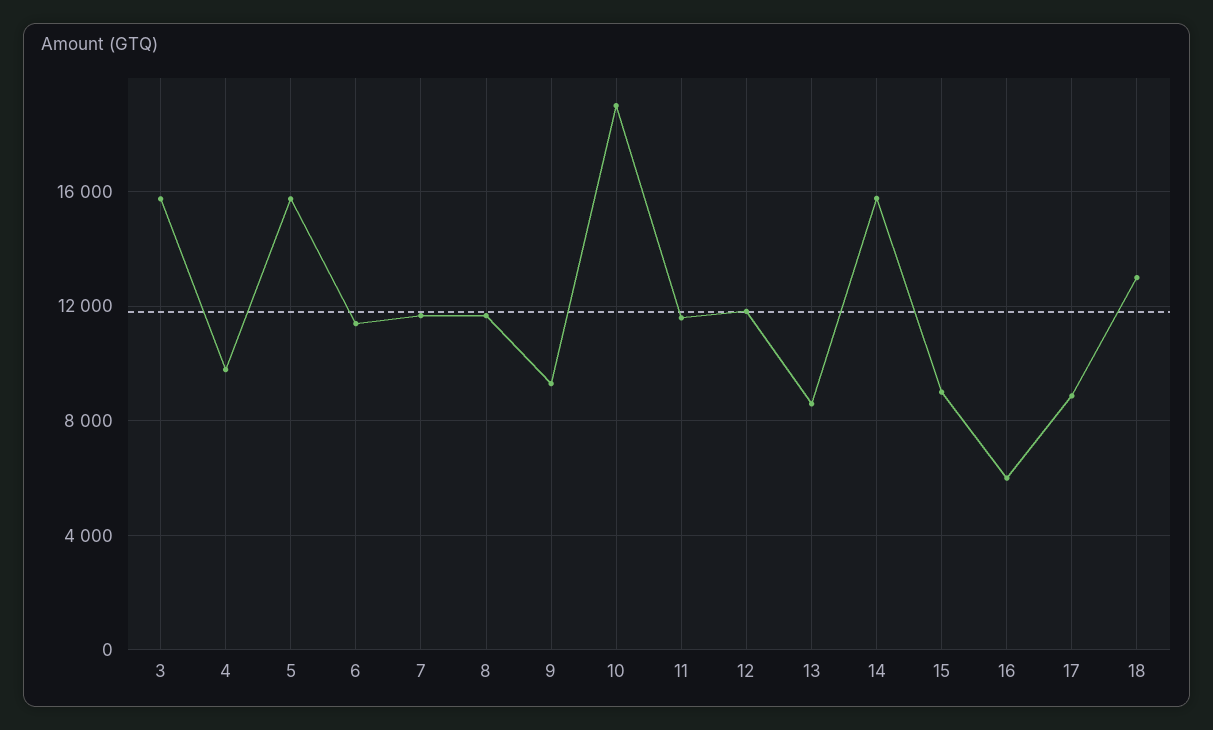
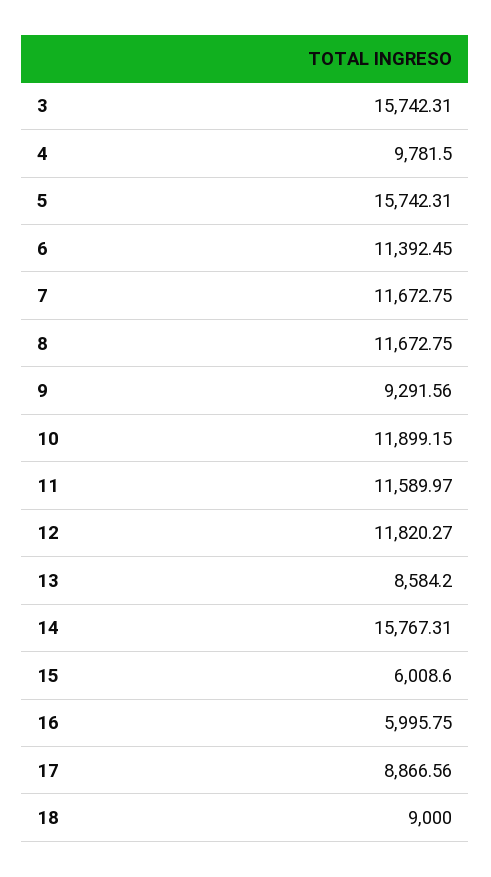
10: 19000 -> 11899.15
15: 9000 -> 6008.6
18: 13000 -> 9000

